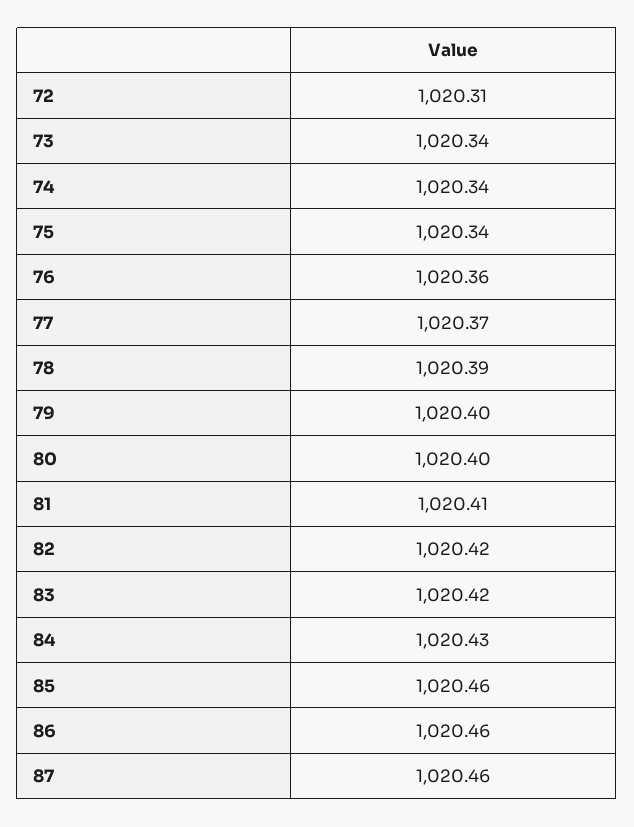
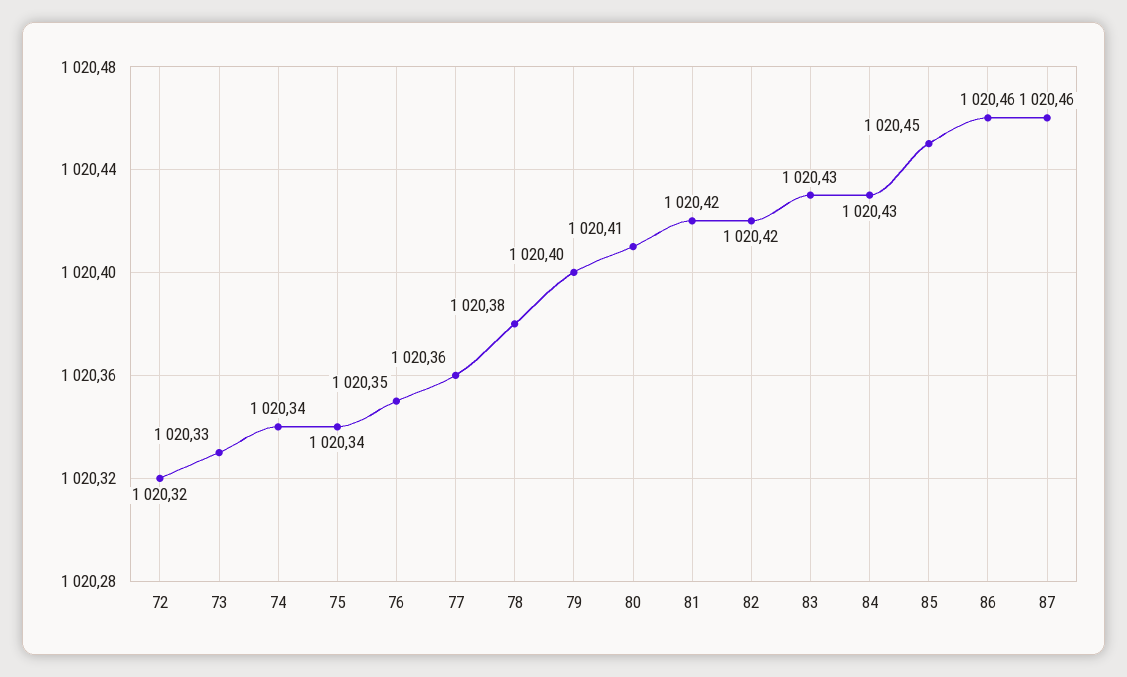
72: 1020.31 -> 1020.32
73: 1020.34 -> 1020.33
76: 1020.36 -> 1020.35
77: 1020.37 -> 1020.36
78: 1020.39 -> 1020.38
80: 1020.4 -> 1020.41
81: 1020.41 -> 1020.42
83: 1020.42 -> 1020.43
85: 1020.46 -> 1020.45

